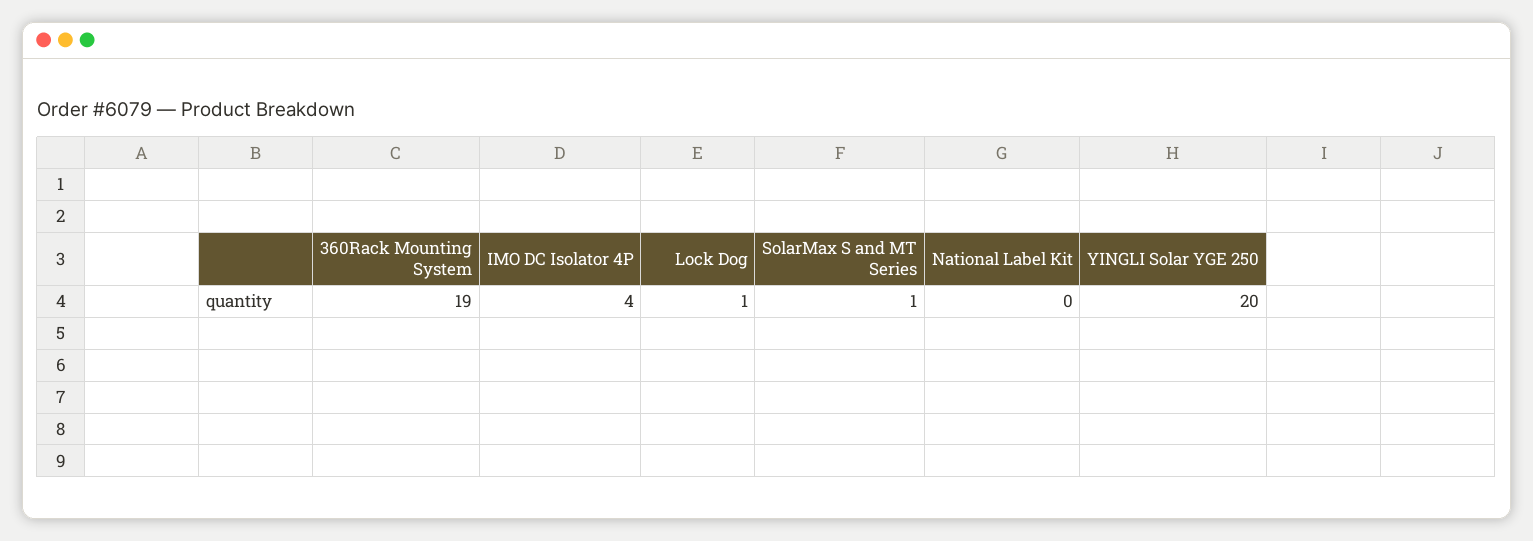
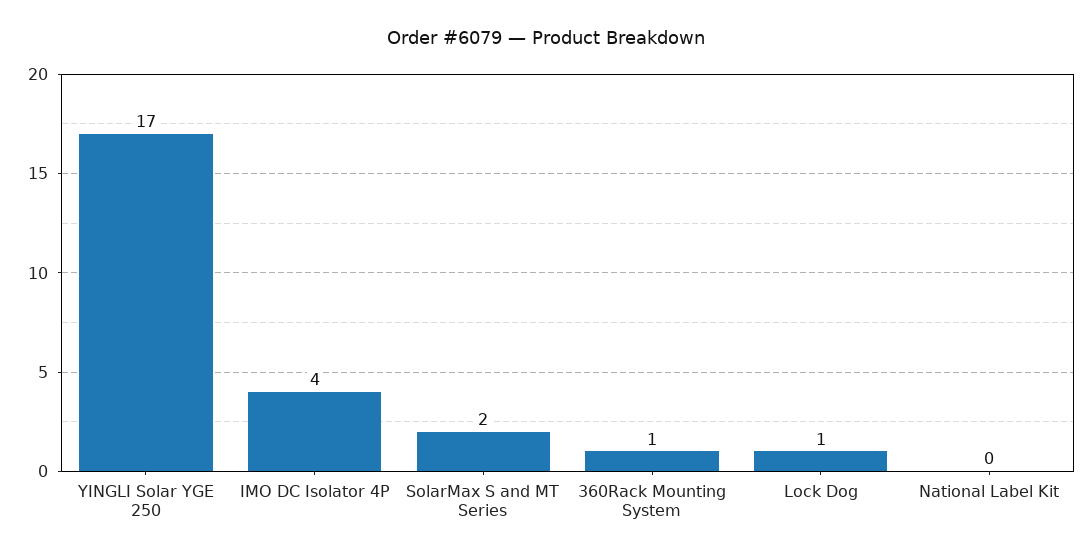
360Rack Mounting System: 19 -> 1
SolarMax S and MT Series: 1 -> 2
YINGLI Solar YGE 250: 20 -> 17

